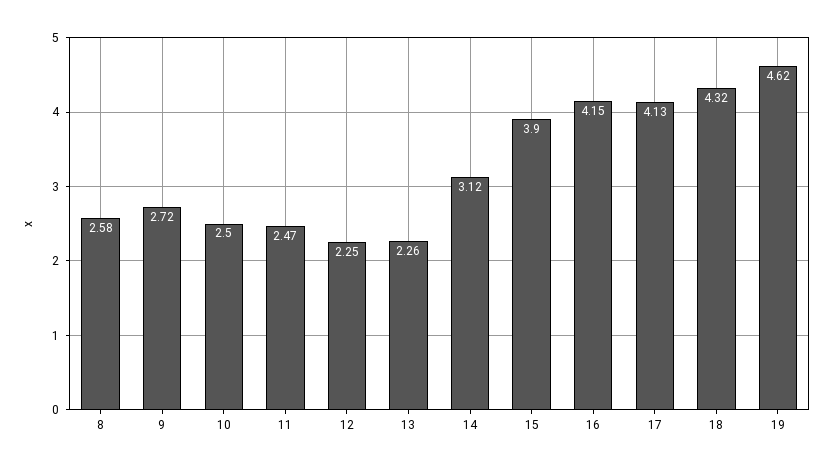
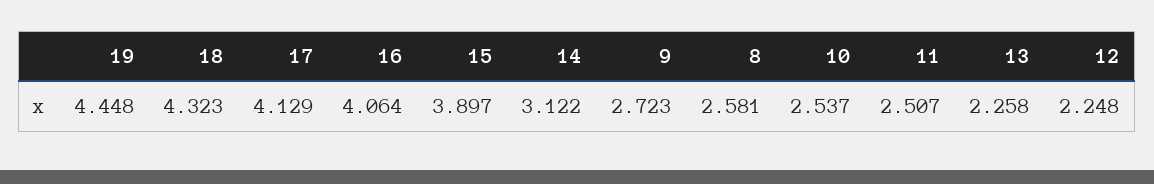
10: 2.5 -> 2.537
11: 2.47 -> 2.507
16: 4.15 -> 4.064
19: 4.62 -> 4.448

